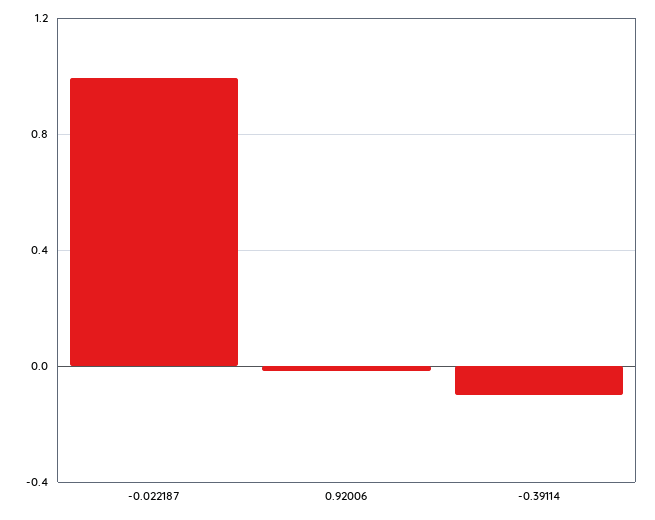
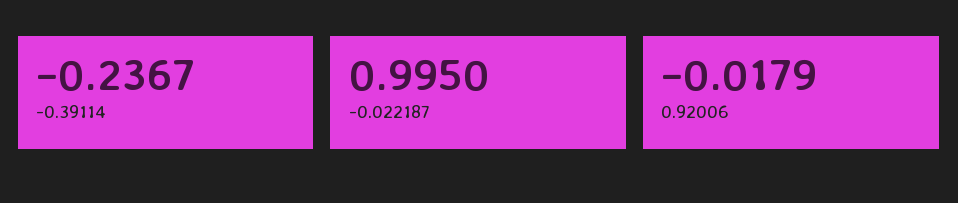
-0.39114: -0.1 -> -0.2367

